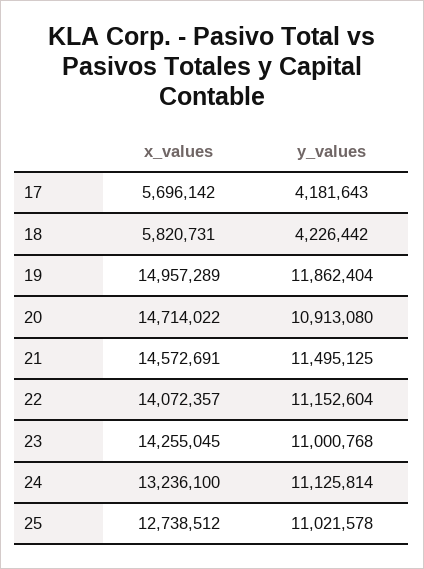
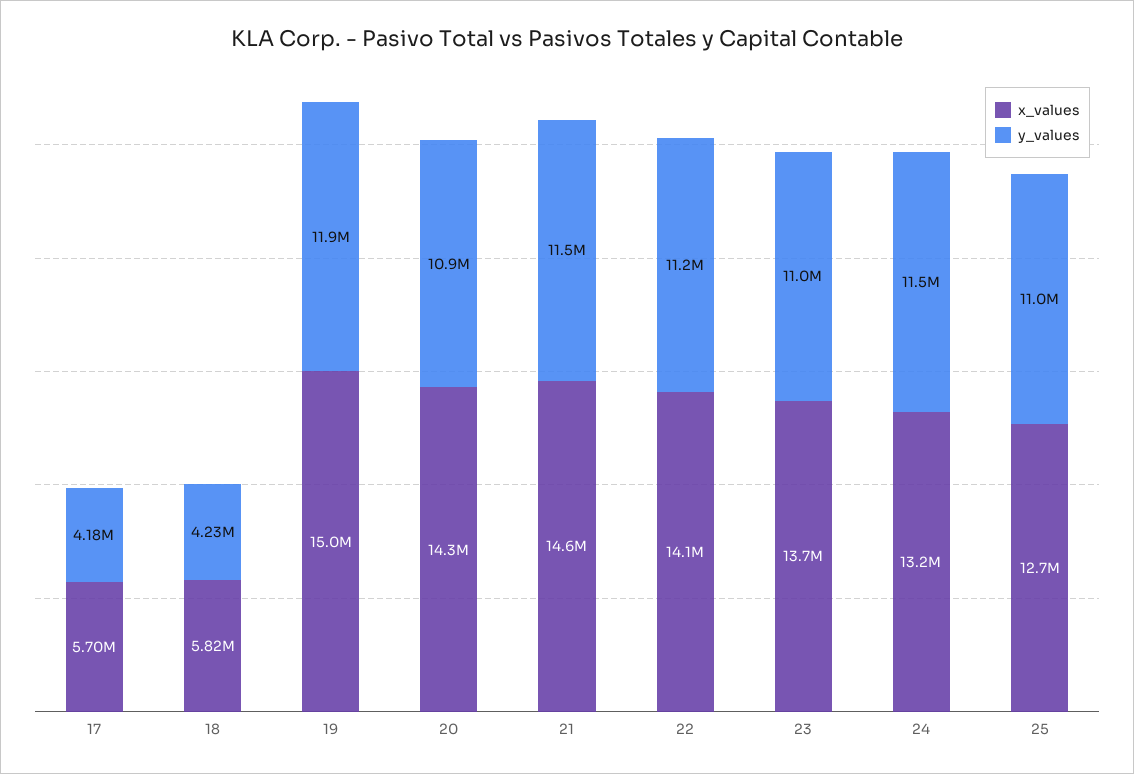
x_values, 20: 14714022 -> 14300000
x_values, 23: 14255045 -> 13700000
y_values, 24: 11125814 -> 11500000

